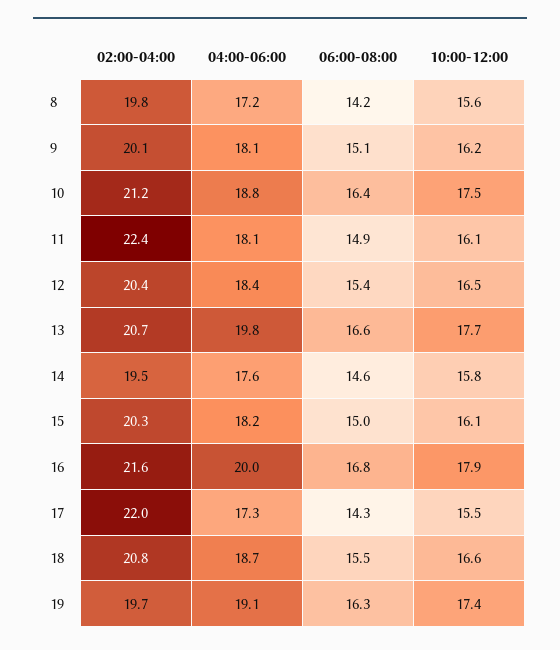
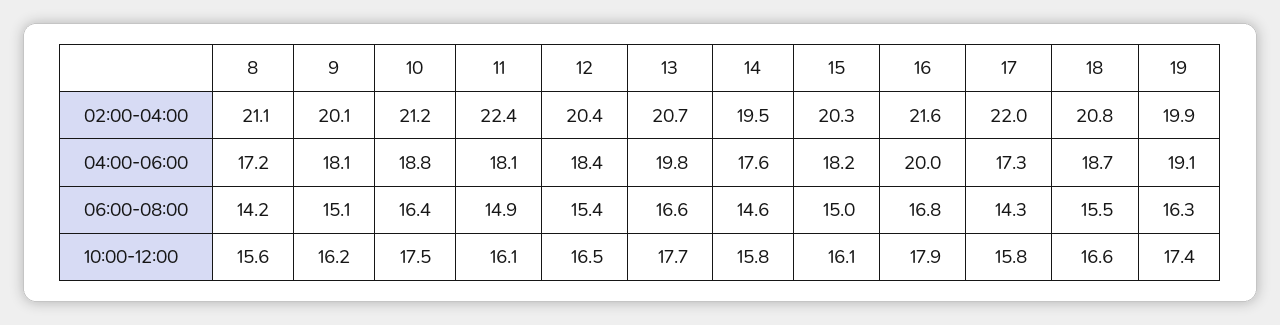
02:00-04:00, 8: 19.8 -> 21.1
10:00-12:00, 17: 15.5 -> 15.8
02:00-04:00, 19: 19.7 -> 19.9

